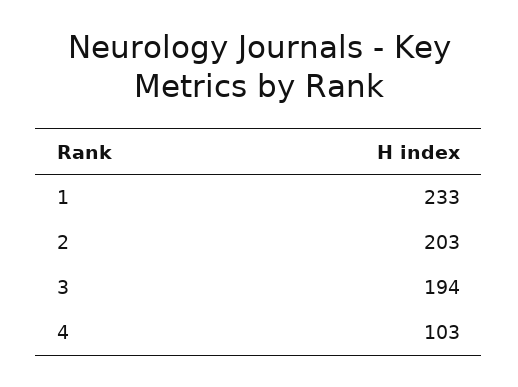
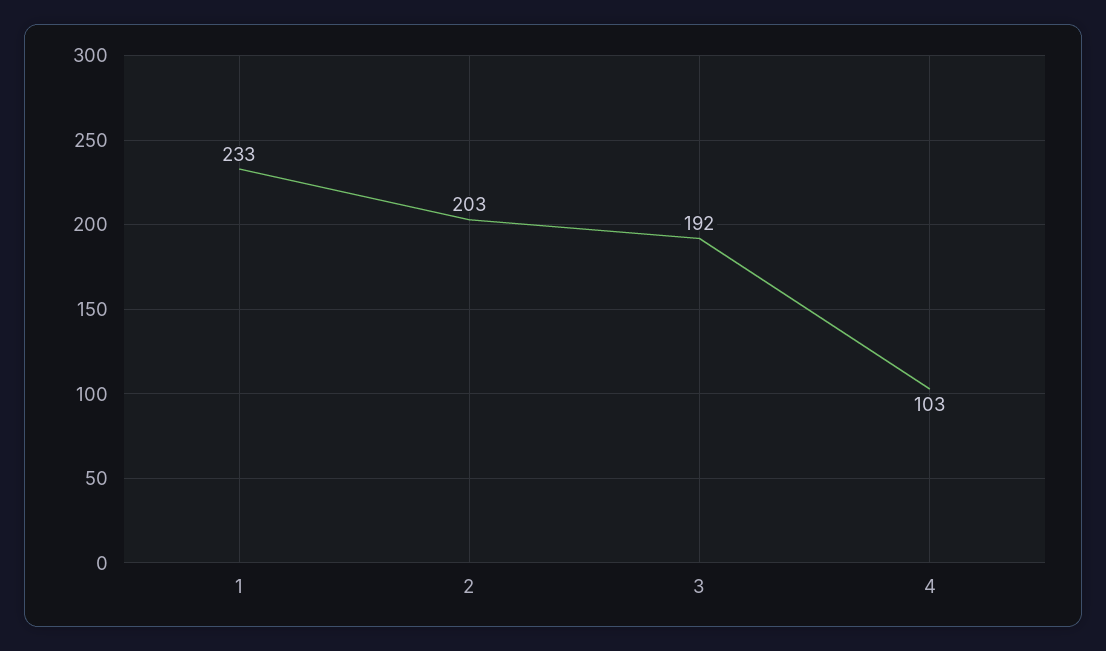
3: 194 -> 192

